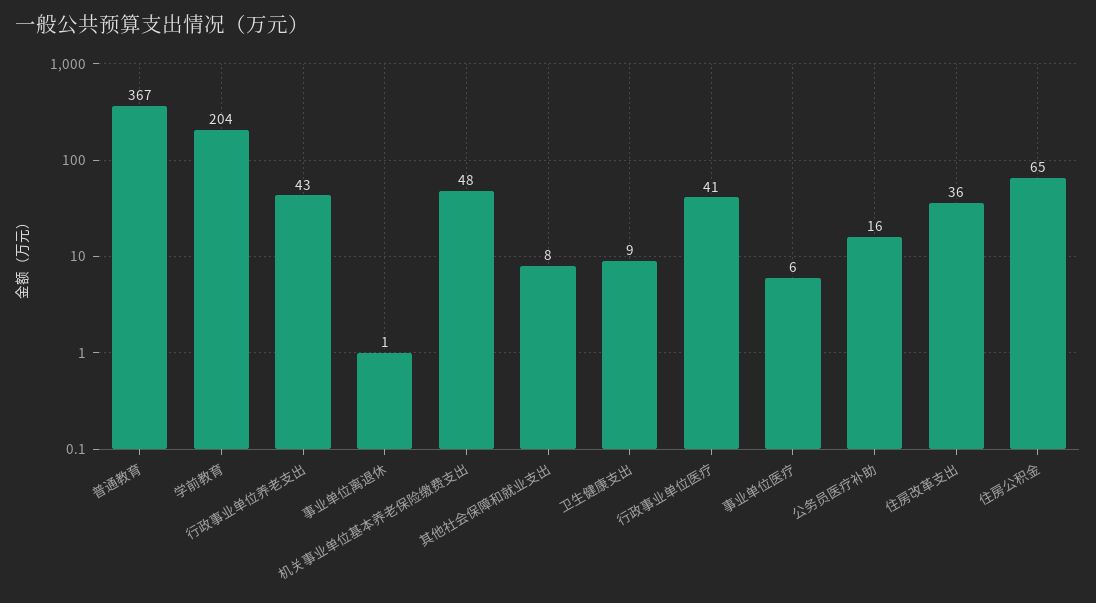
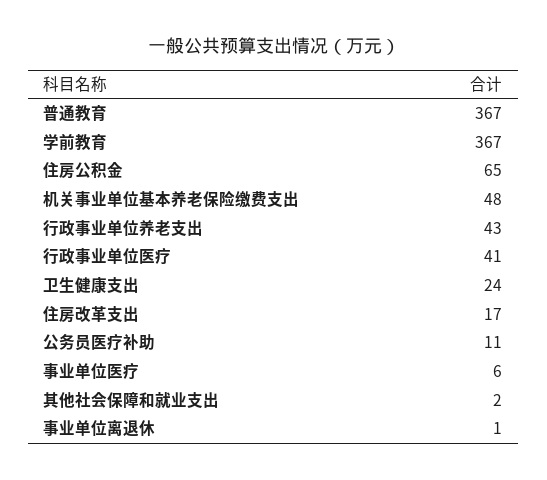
学前教育: 204 -> 367
其他社会保障和就业支出: 8 -> 2
卫生健康支出: 9 -> 24
公务员医疗补助: 16 -> 11
住房改革支出: 36 -> 17

